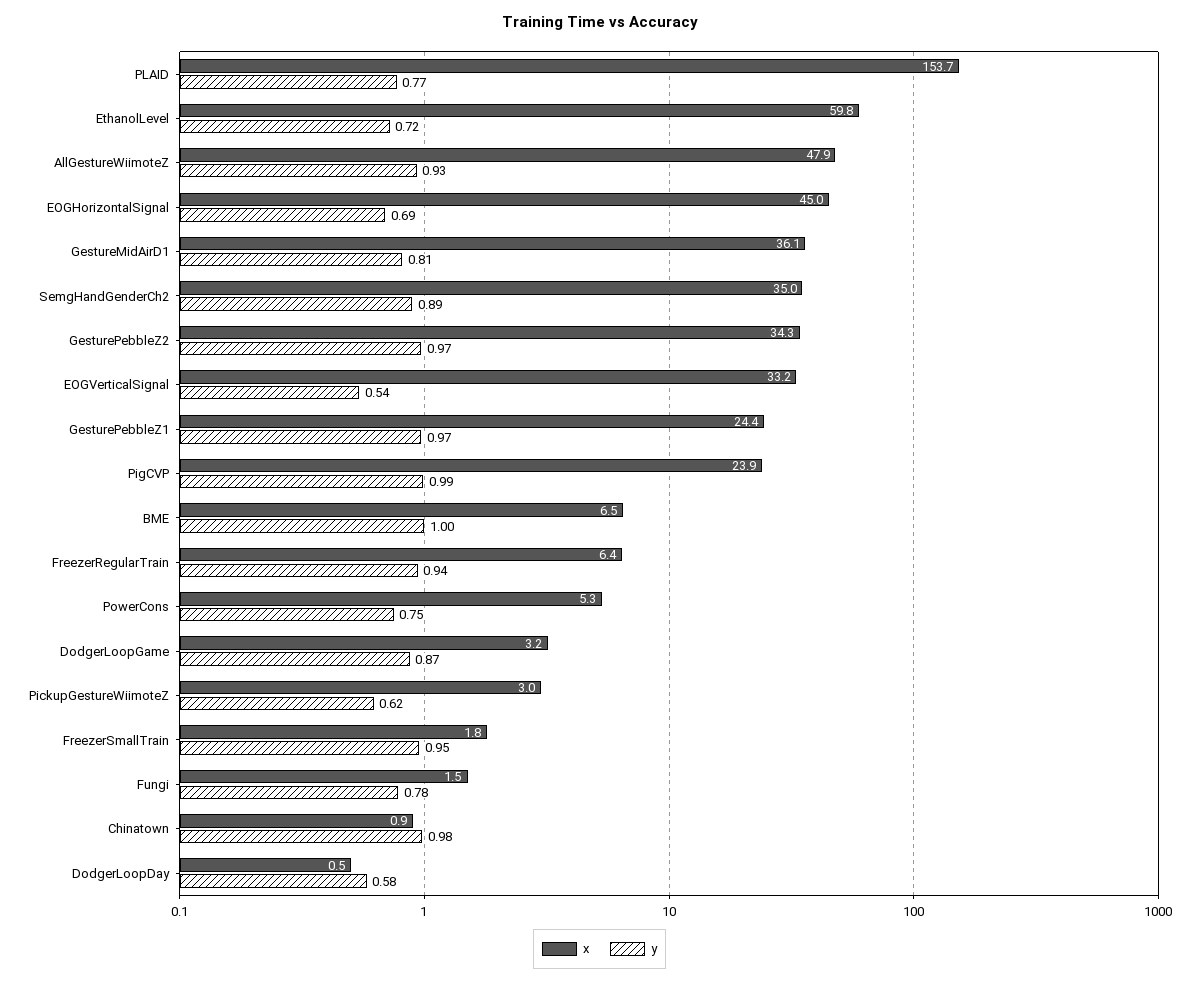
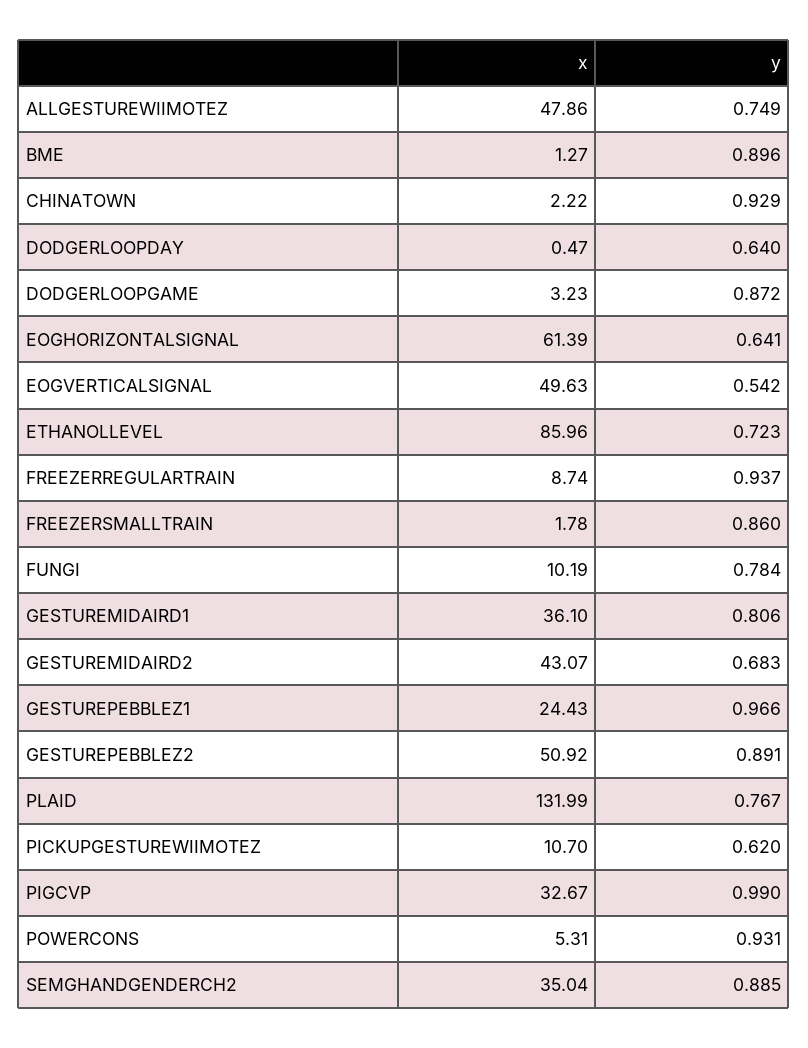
x, PLAID: 153.7 -> 131.99
x, EthanolLevel: 59.8 -> 85.96
y, AllGestureWiimoteZ: 0.93 -> 0.749
x, EOGHorizontalSignal: 45 -> 61.39
y, EOGHorizontalSignal: 0.69 -> 0.641
x, GesturePebbleZ2: 34.3 -> 50.92
y, GesturePebbleZ2: 0.97 -> 0.891
x, EOGVerticalSignal: 33.2 -> 49.63
x, PigCVP: 23.9 -> 32.67
x, BME: 6.5 -> 1.27
y, BME: 1 -> 0.896
x, FreezerRegularTrain: 6.4 -> 8.74
y, PowerCons: 0.75 -> 0.931
x, PickupGestureWiimoteZ: 3 -> 10.7
y, FreezerSmallTrain: 0.95 -> 0.86
x, Fungi: 1.5 -> 10.19
x, Chinatown: 0.9 -> 2.22
y, Chinatown: 0.98 -> 0.929
y, DodgerLoopDay: 0.58 -> 0.64
x, GESTUREMIDAIRD2: none -> 43.07
y, GESTUREMIDAIRD2: none -> 0.683

